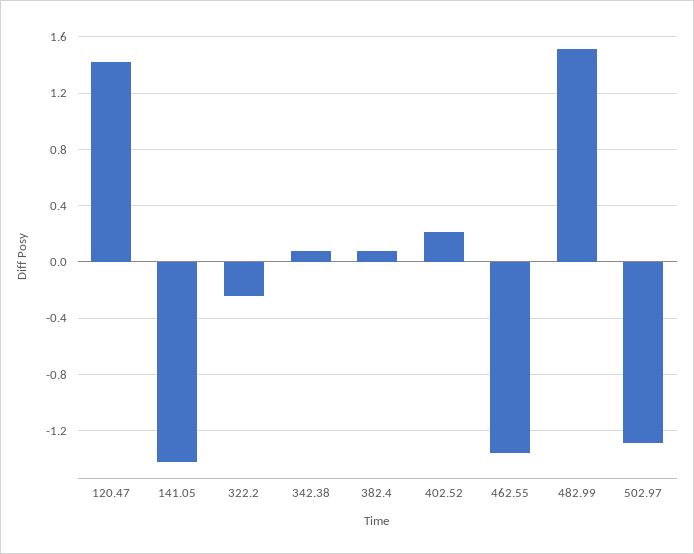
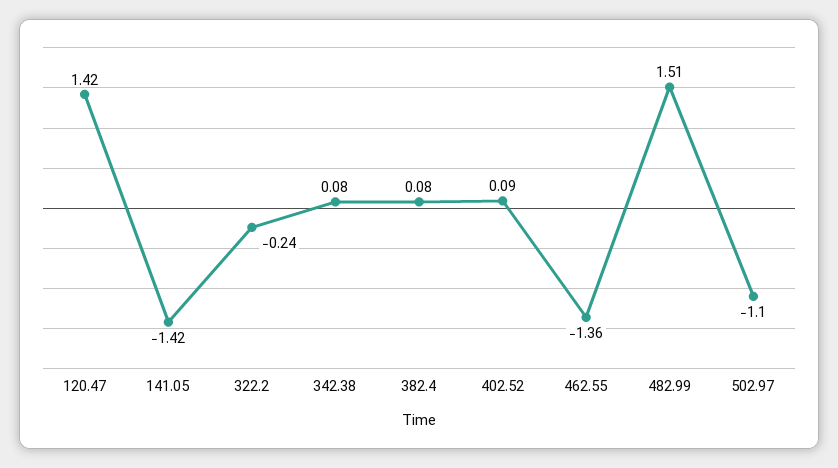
402.52: 0.2 -> 0.09
502.97: -1.3 -> -1.1

